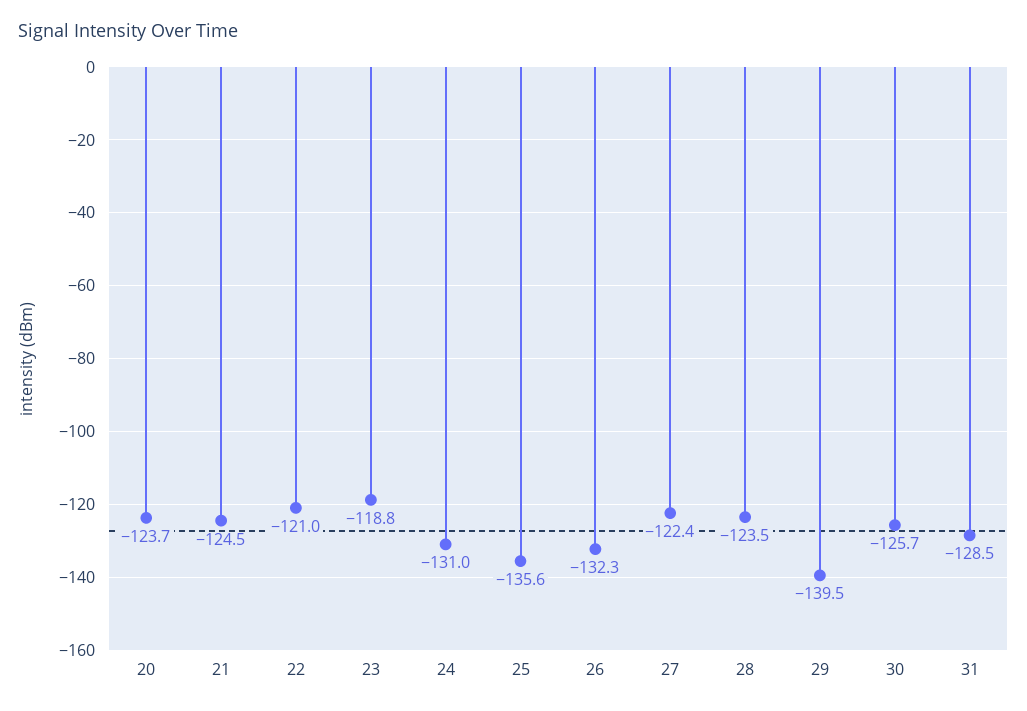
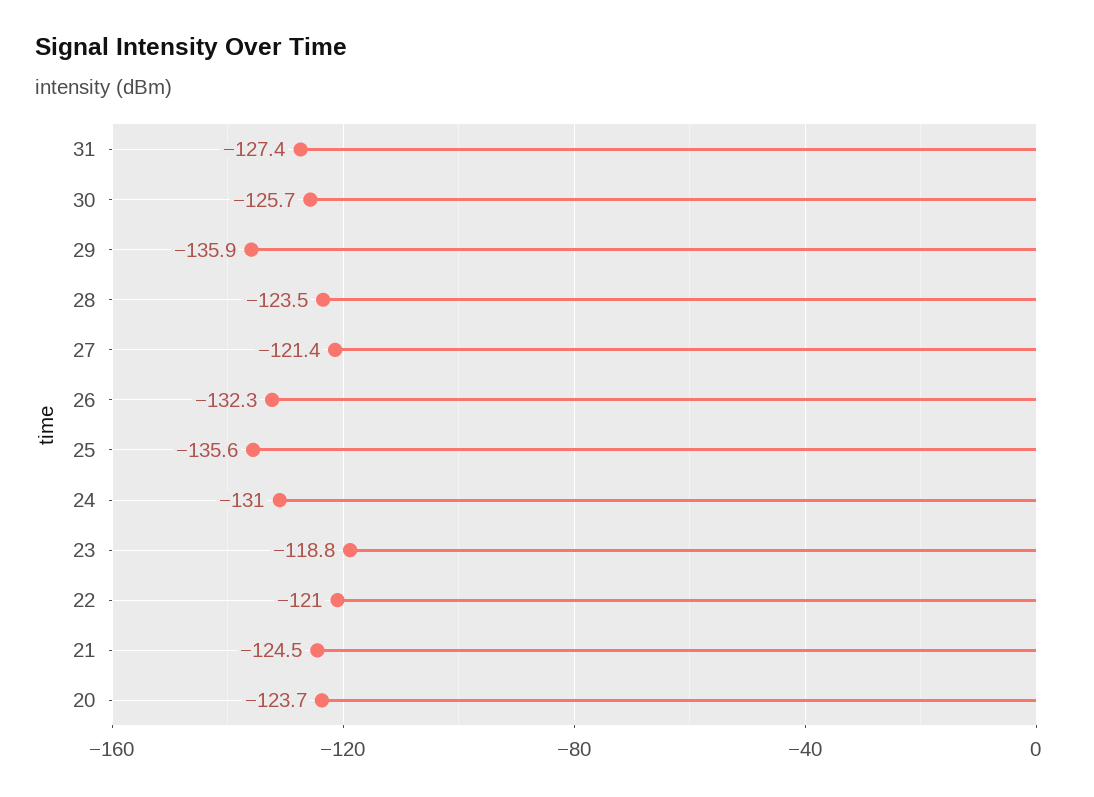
27: -122.4 -> -121.4
29: -139.5 -> -135.9
31: -128.5 -> -127.4

